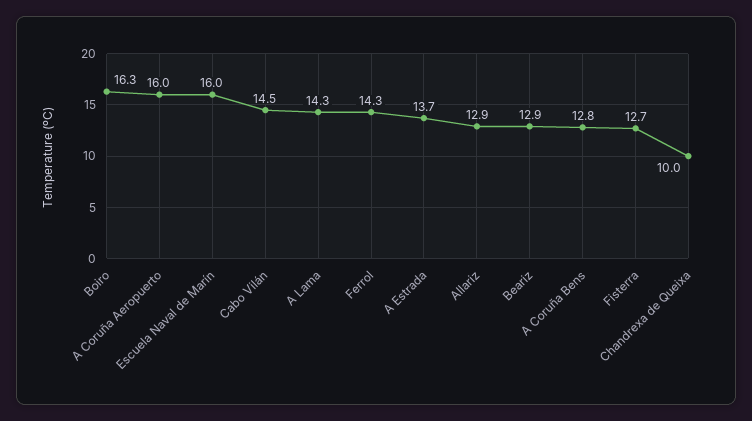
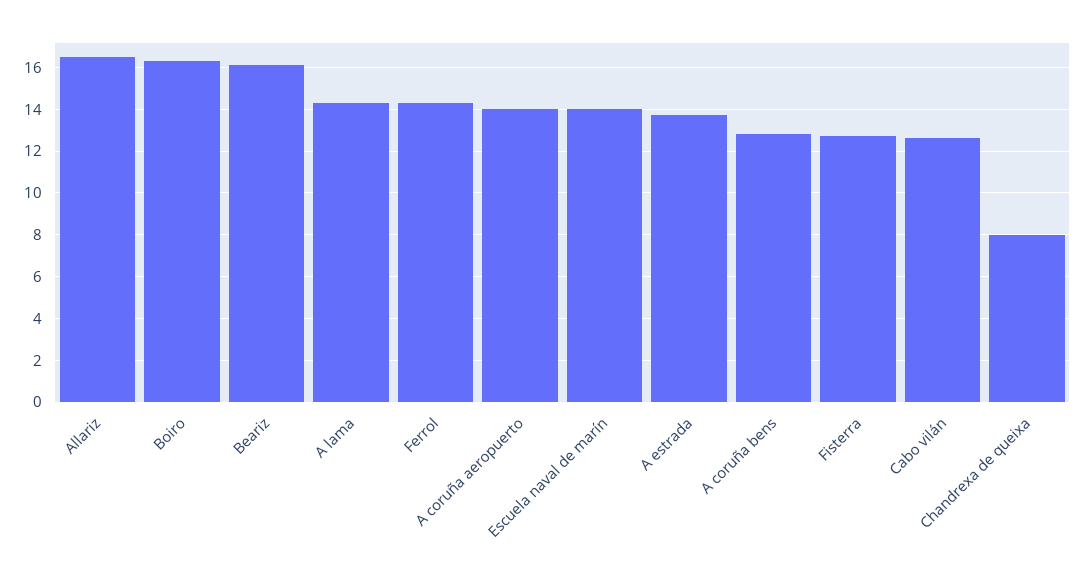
A Coruña Aeropuerto: 16 -> 14
Escuela Naval de Marín: 16 -> 14
Cabo Vilán: 14.5 -> 12.5
Allariz: 12.9 -> 16.5
Beariz: 12.9 -> 16
Chandrexa de Queixa: 10 -> 8

